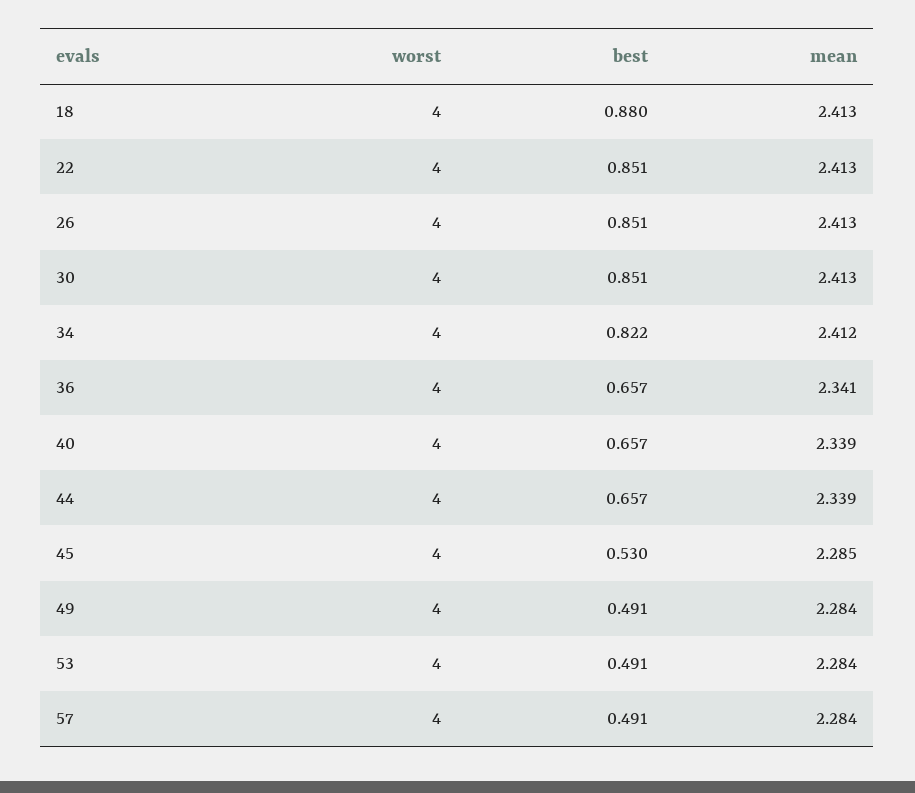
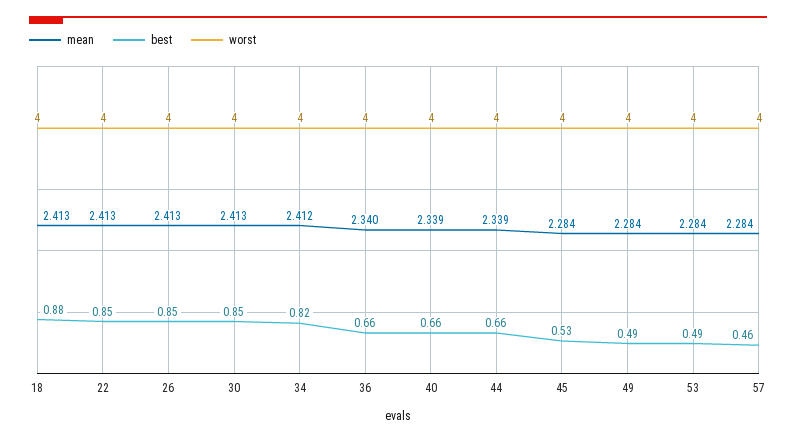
mean, 36: 2.341 -> 2.34
mean, 45: 2.285 -> 2.284
best, 57: 0.491 -> 0.46

